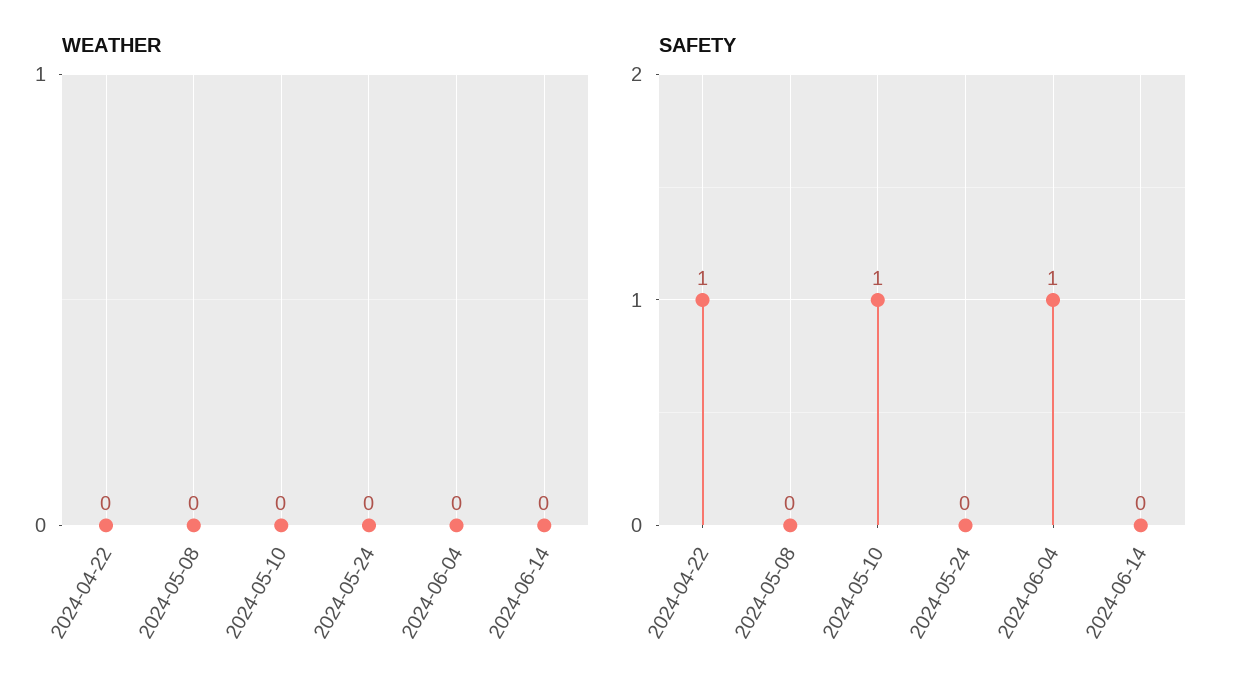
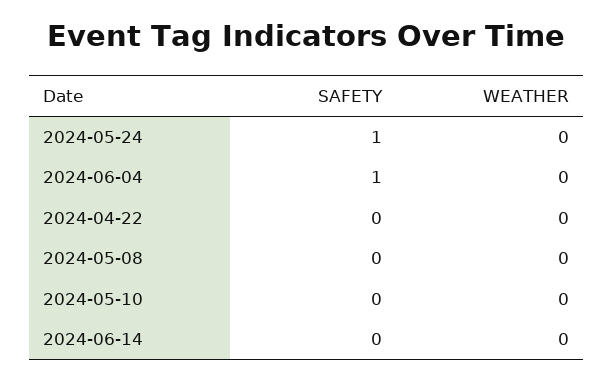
SAFETY, 2024-04-22: 1 -> 0
SAFETY, 2024-05-10: 1 -> 0
SAFETY, 2024-05-24: 0 -> 1

